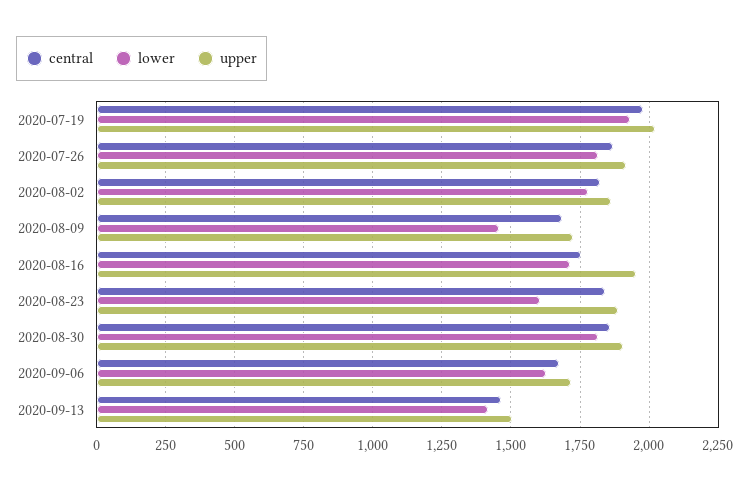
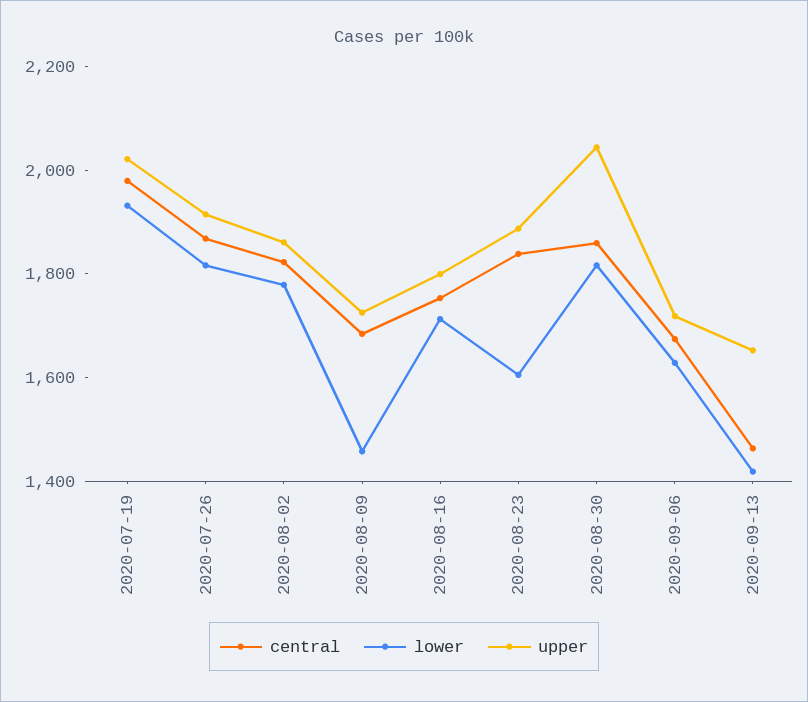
upper, 2020-08-16: 1950 -> 1800
upper, 2020-08-30: 1900 -> 2050
upper, 2020-09-13: 1500 -> 1650

